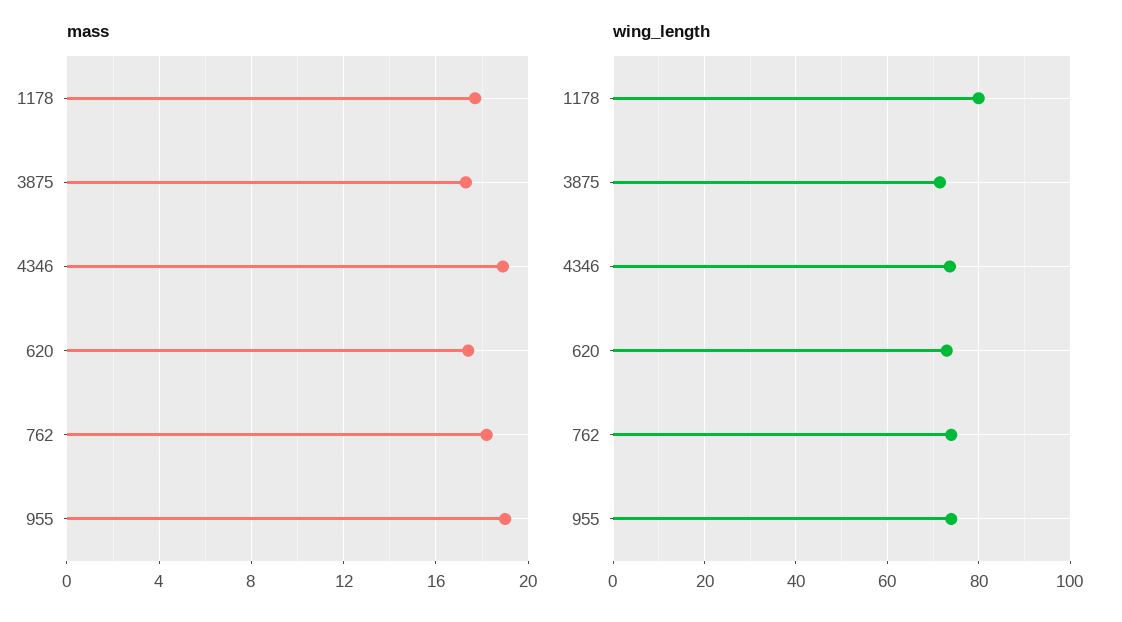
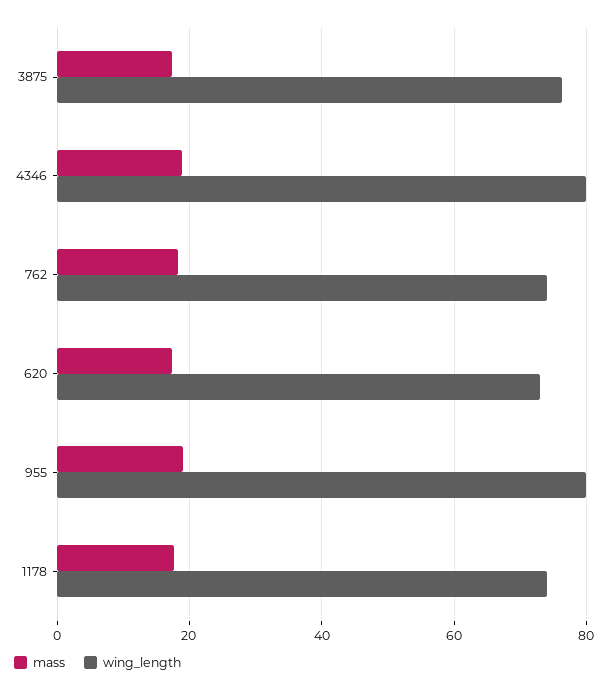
wing_length, 1178: 80 -> 74
wing_length, 3875: 72 -> 76
wing_length, 4346: 74 -> 80
wing_length, 955: 74 -> 80

